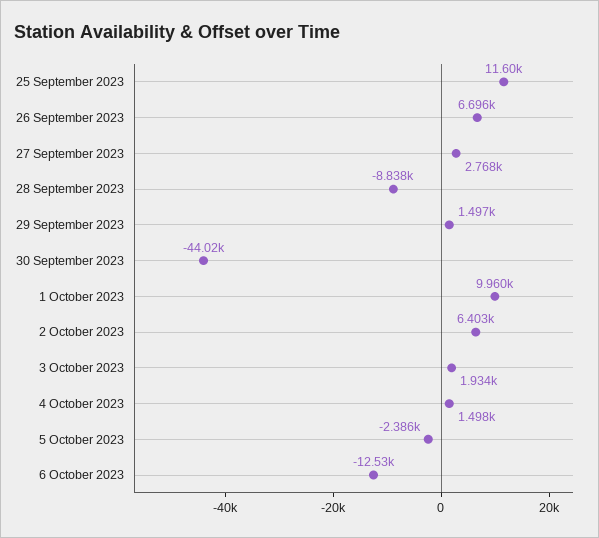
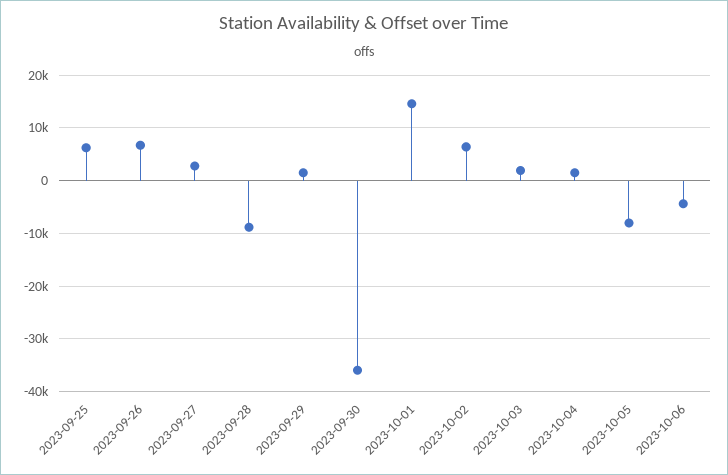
25 September 2023: 11600 -> 6000
30 September 2023: -44020 -> -36000
1 October 2023: 9960 -> 14000
5 October 2023: -2386 -> -8000
6 October 2023: -12530 -> -4000

